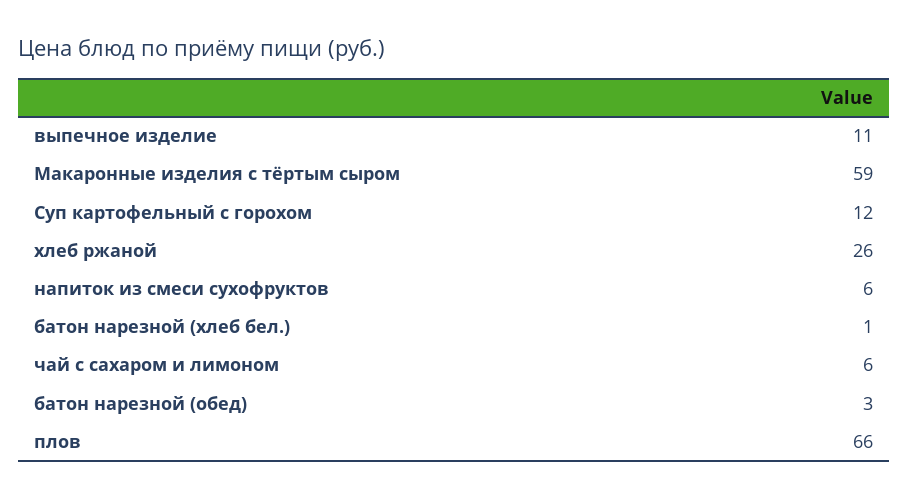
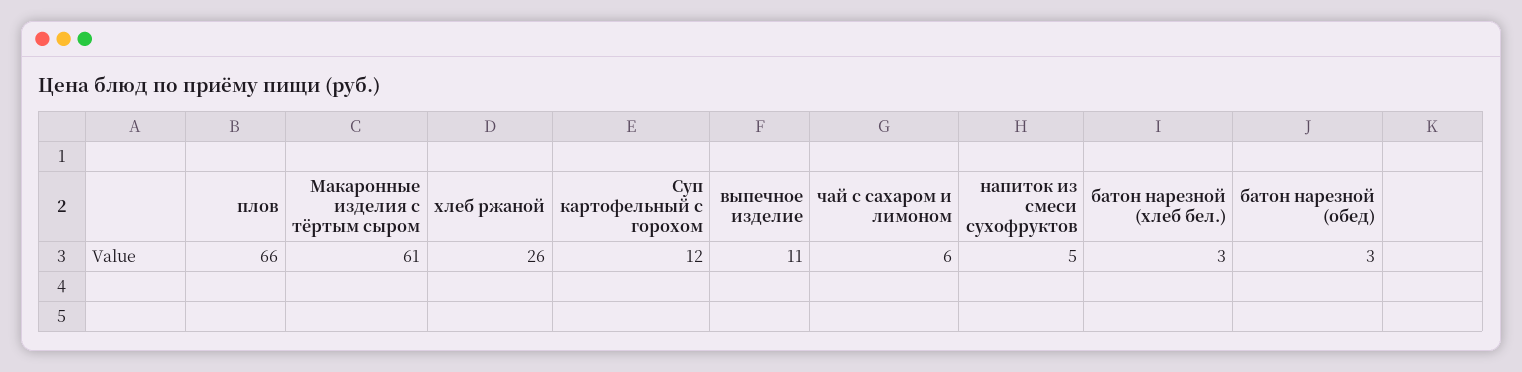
Макаронные изделия с тёртым сыром: 59 -> 61
напиток из смеси сухофруктов: 6 -> 5
батон нарезной (хлеб бел.): 1 -> 3

